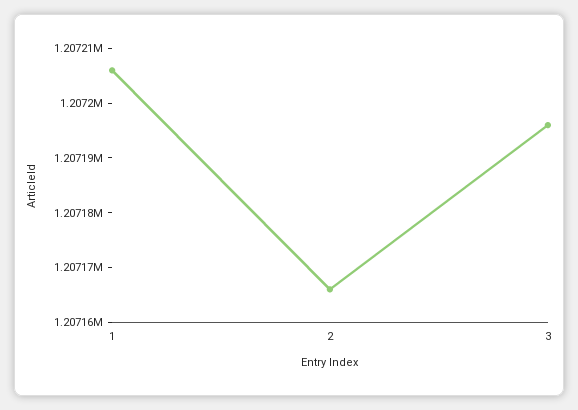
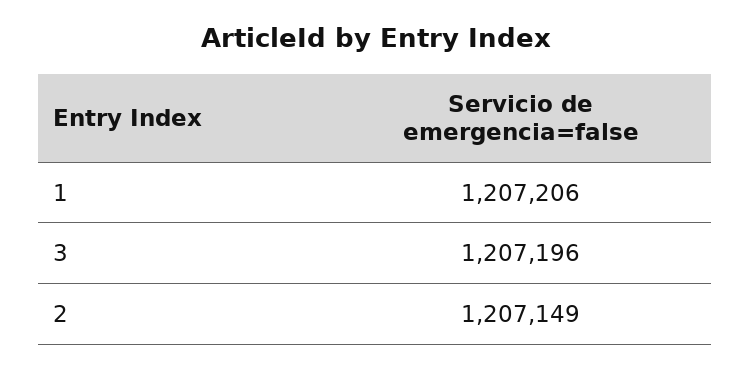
2: 1207165 -> 1207149

